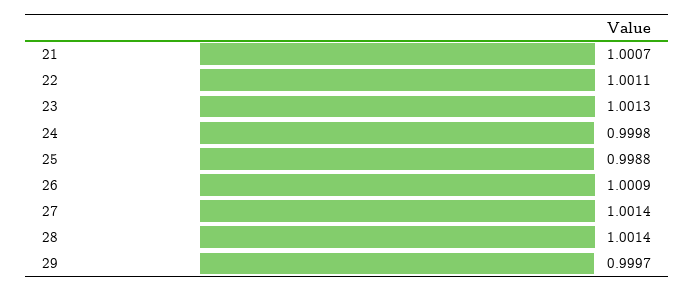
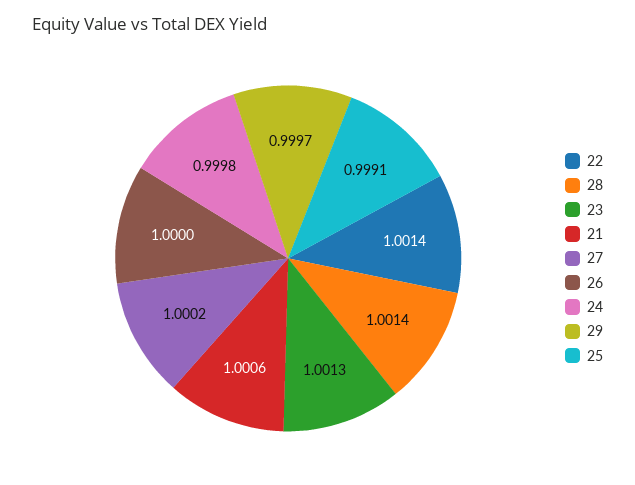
21: 1.0007 -> 1.0006
22: 1.0011 -> 1.0014
25: 0.9988 -> 0.9991
26: 1.0009 -> 1
27: 1.0014 -> 1.0002

